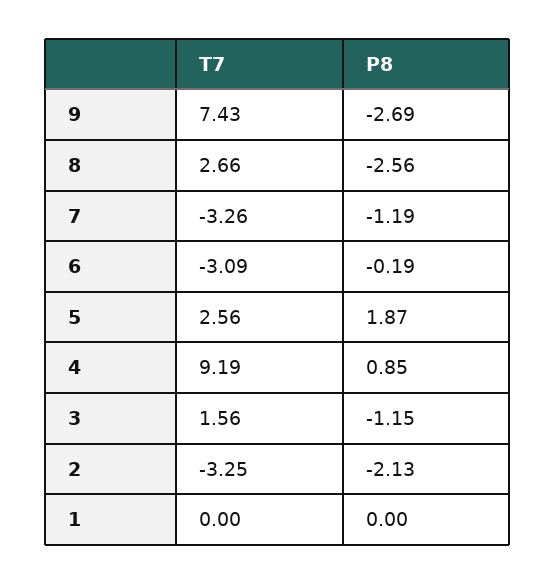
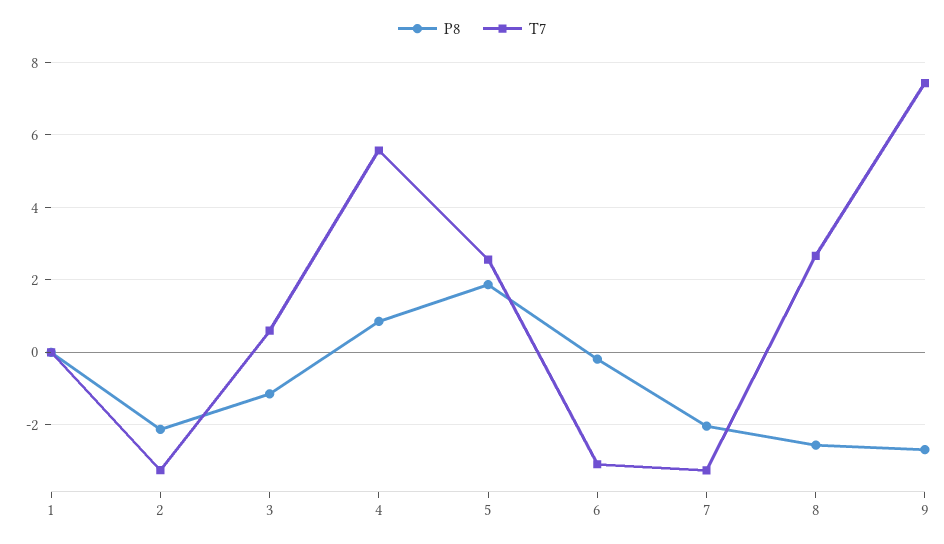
P8, 7: -1.19 -> -2
T7, 4: 9.19 -> 5.6
T7, 3: 1.56 -> 0.6

